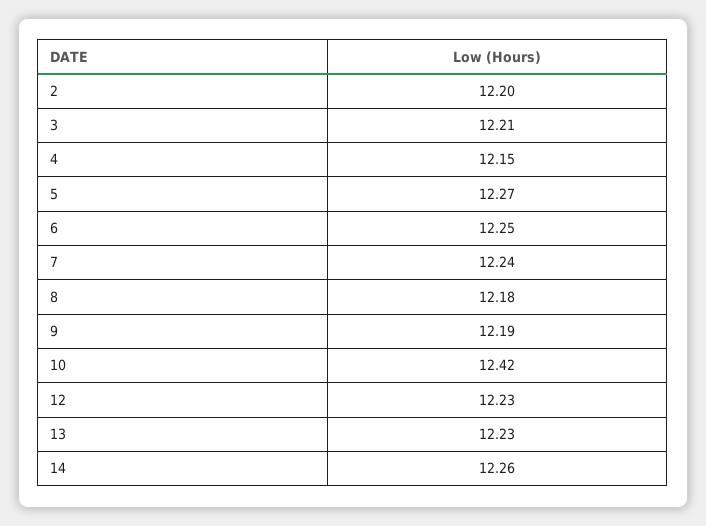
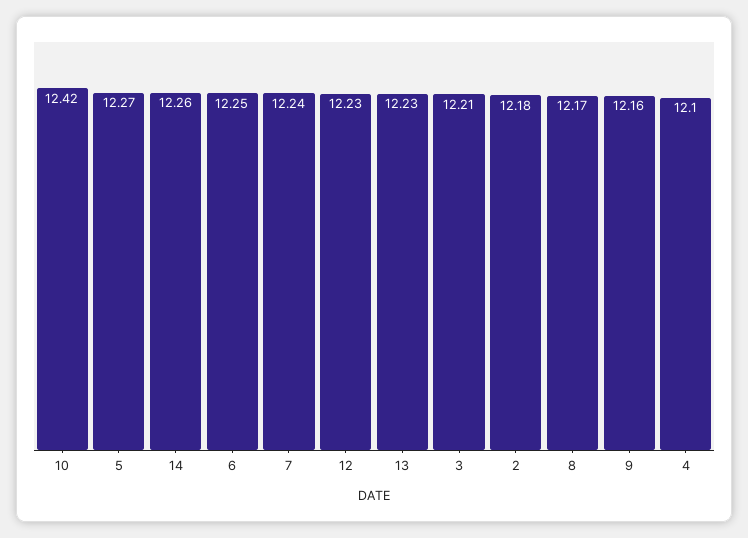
2: 12.2 -> 12.18
4: 12.15 -> 12.1
8: 12.18 -> 12.17
9: 12.19 -> 12.16

